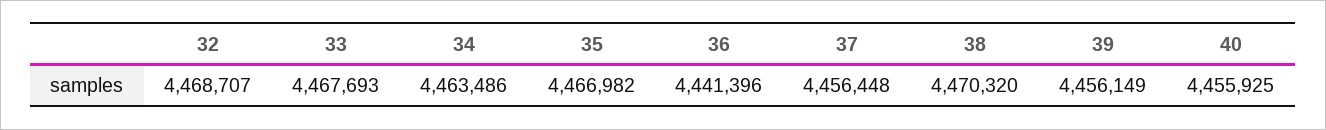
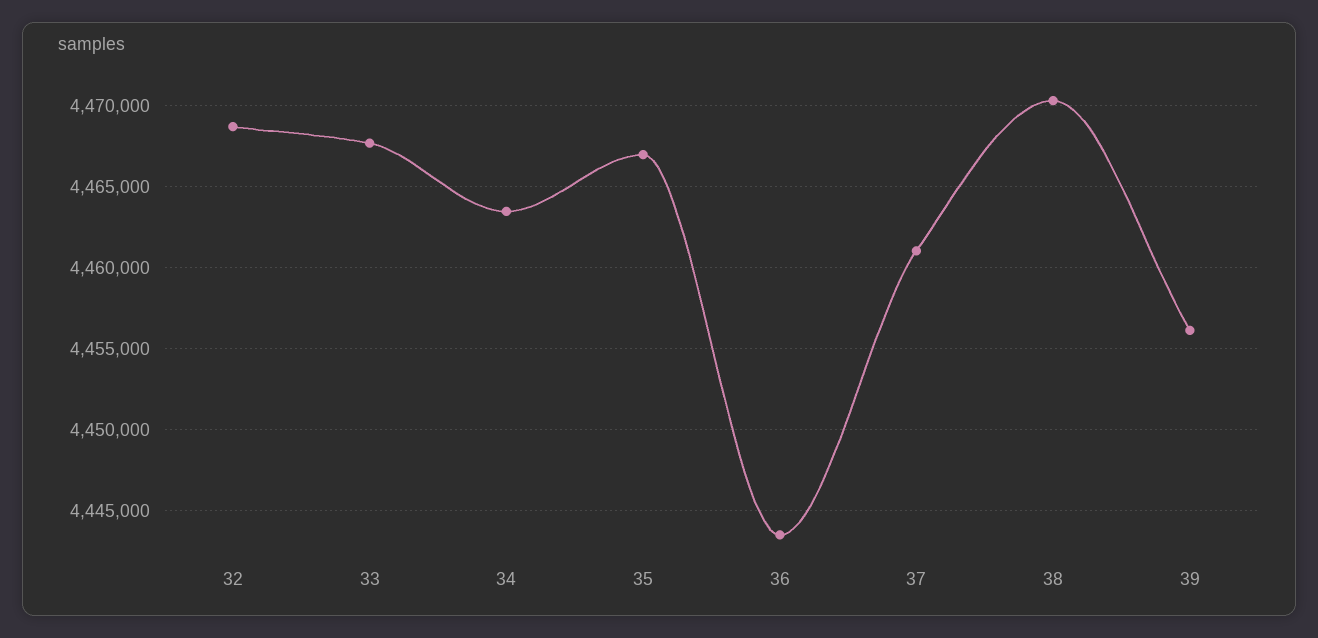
36: 4441396 -> 4443500
37: 4456448 -> 4461000
40: 4455925 -> none

